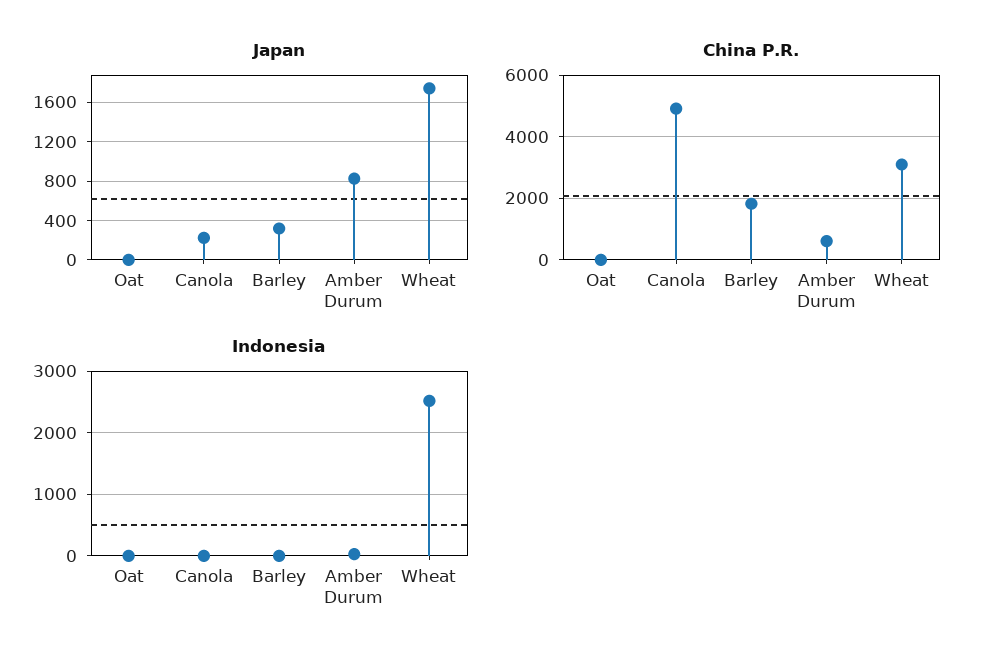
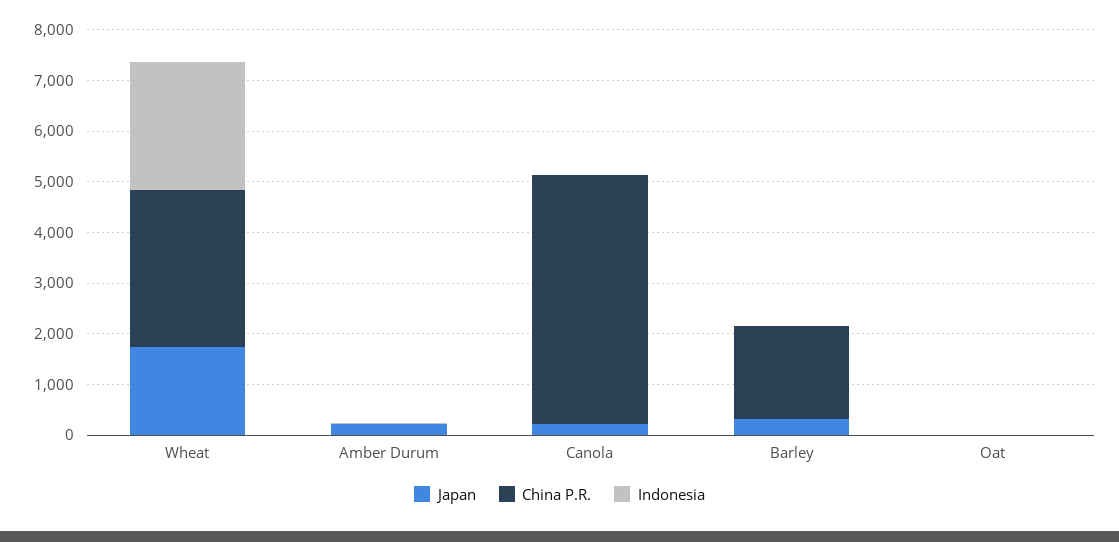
Japan, Amber Durum: 800 -> 200
China P.R., Amber Durum: 600 -> 0

